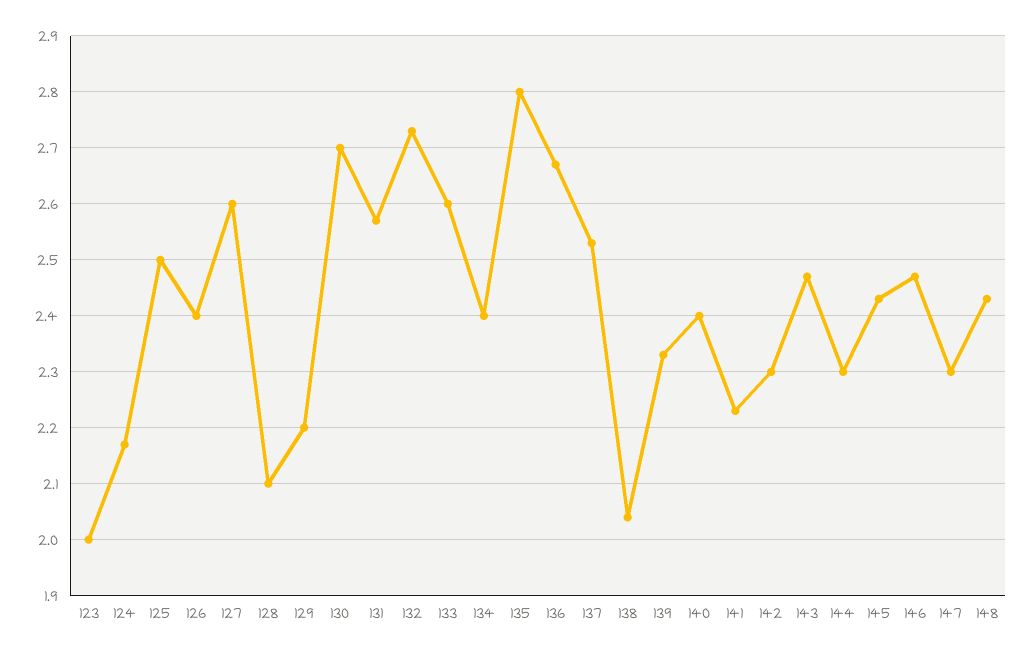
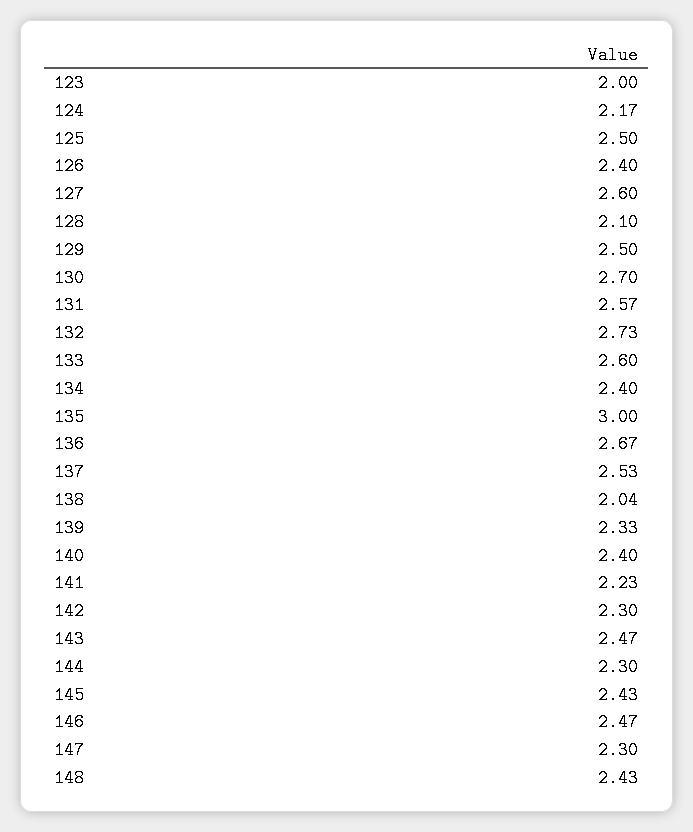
129: 2.2 -> 2.5
135: 2.8 -> 3

